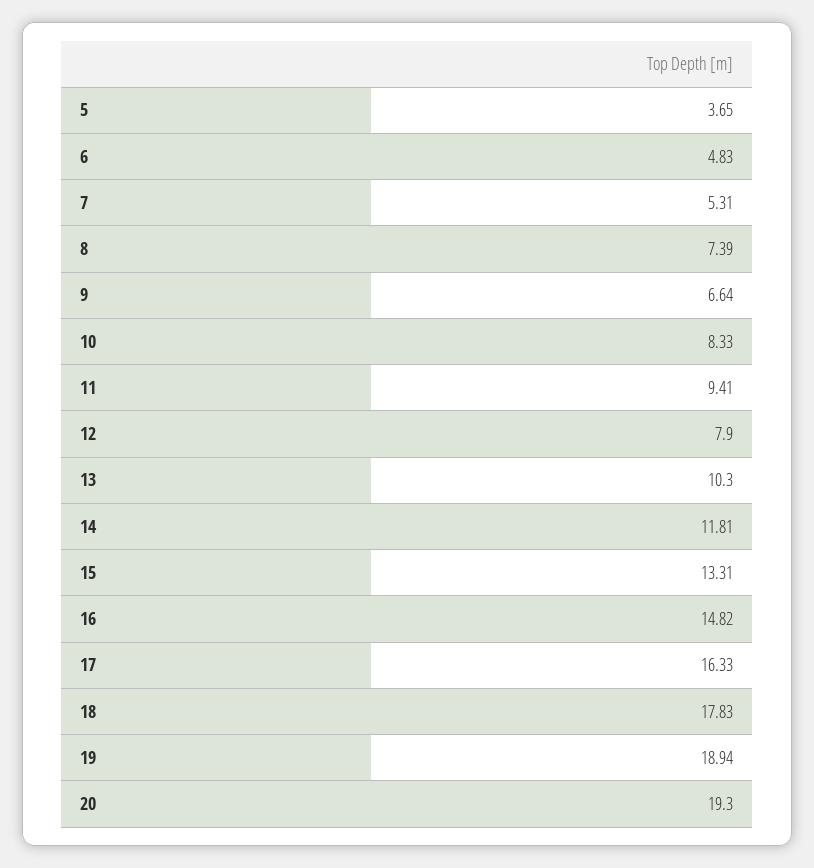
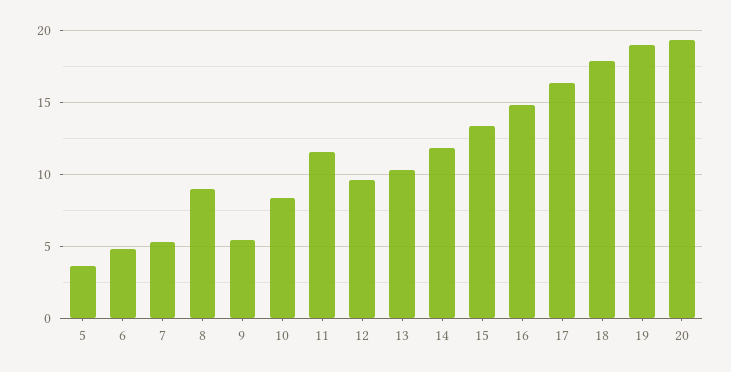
8: 7.39 -> 9
9: 6.64 -> 5.5
11: 9.41 -> 11.5
12: 7.9 -> 9.5

